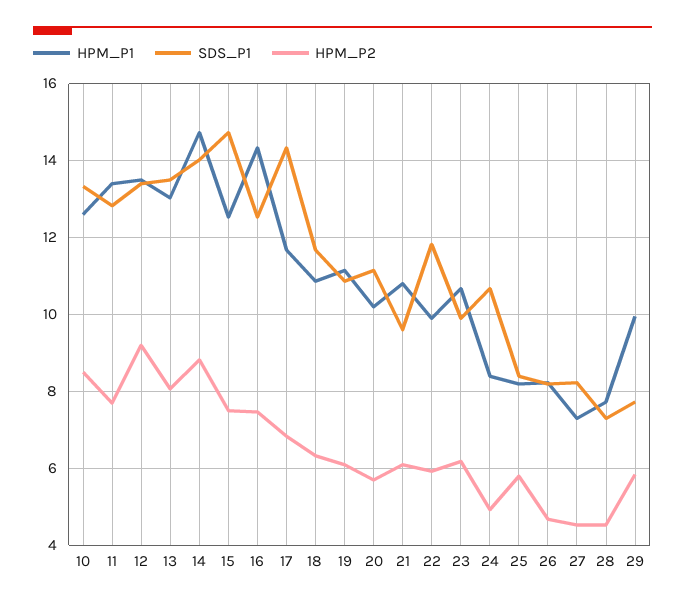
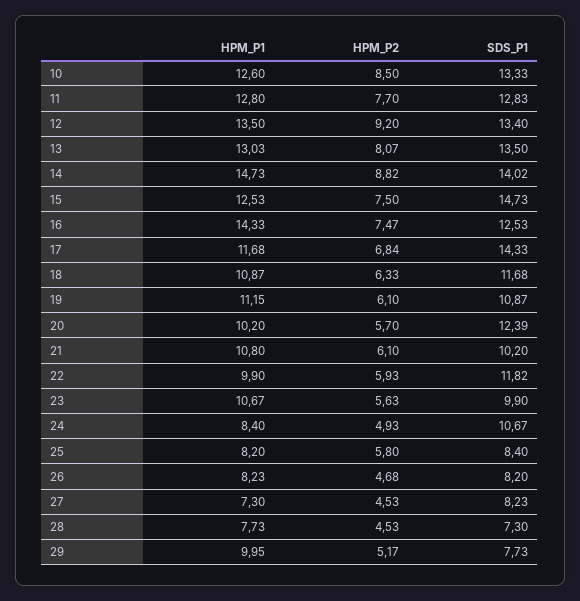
HPM_P1, 11: 13.4 -> 12.8
SDS_P1, 20: 11.2 -> 12.39
SDS_P1, 21: 9.6 -> 10.2
HPM_P2, 23: 6.2 -> 5.63
HPM_P2, 29: 5.8 -> 5.17

